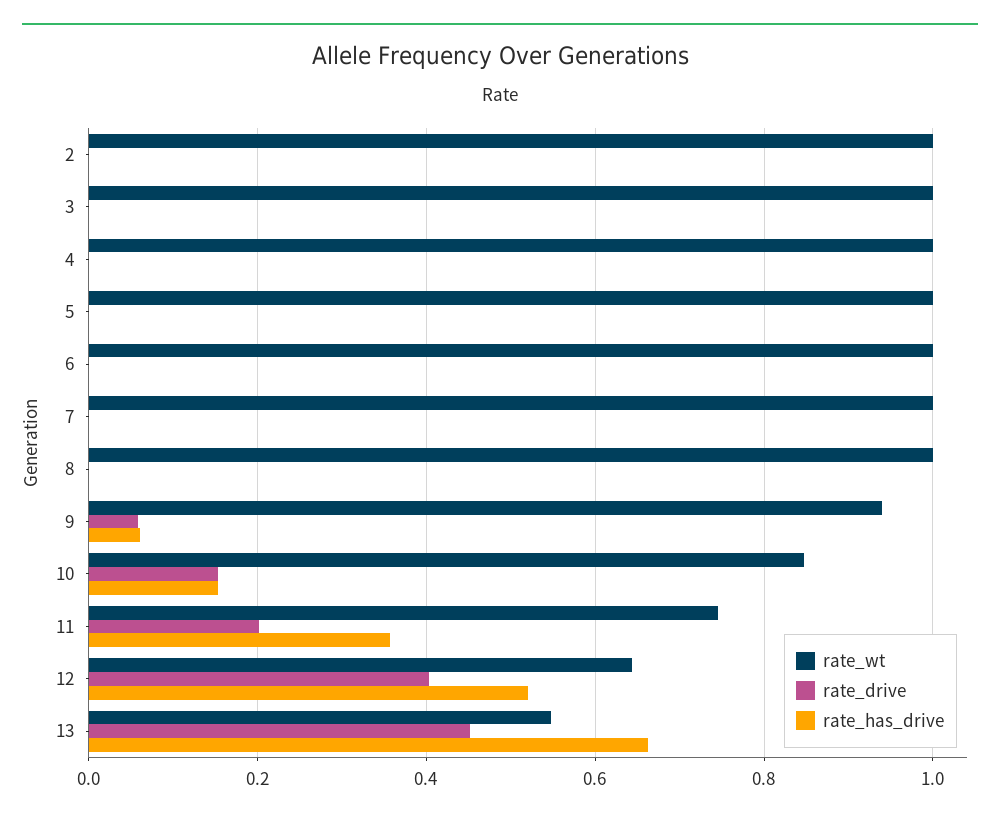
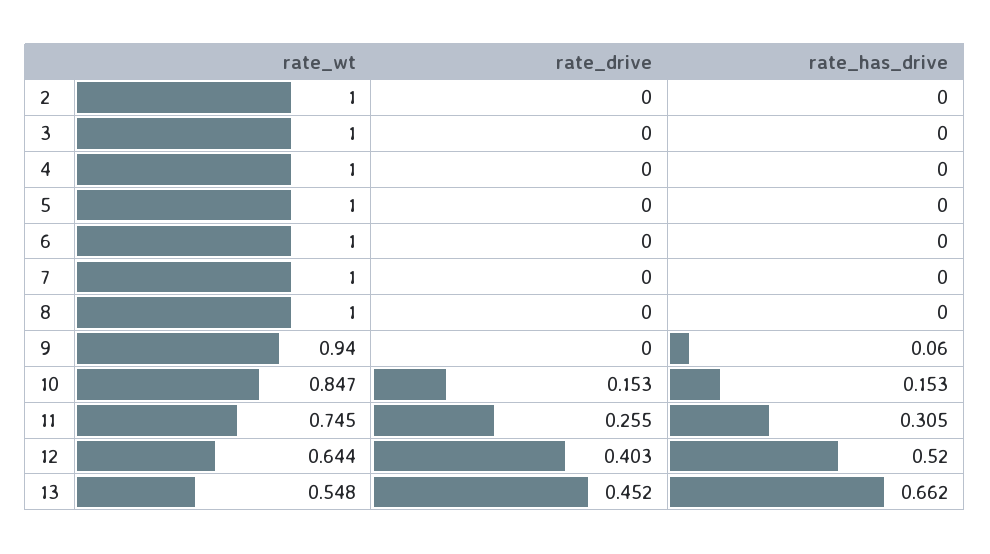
rate_drive, 9: 0.06 -> 0
rate_drive, 11: 0.2 -> 0.255
rate_has_drive, 11: 0.36 -> 0.305

